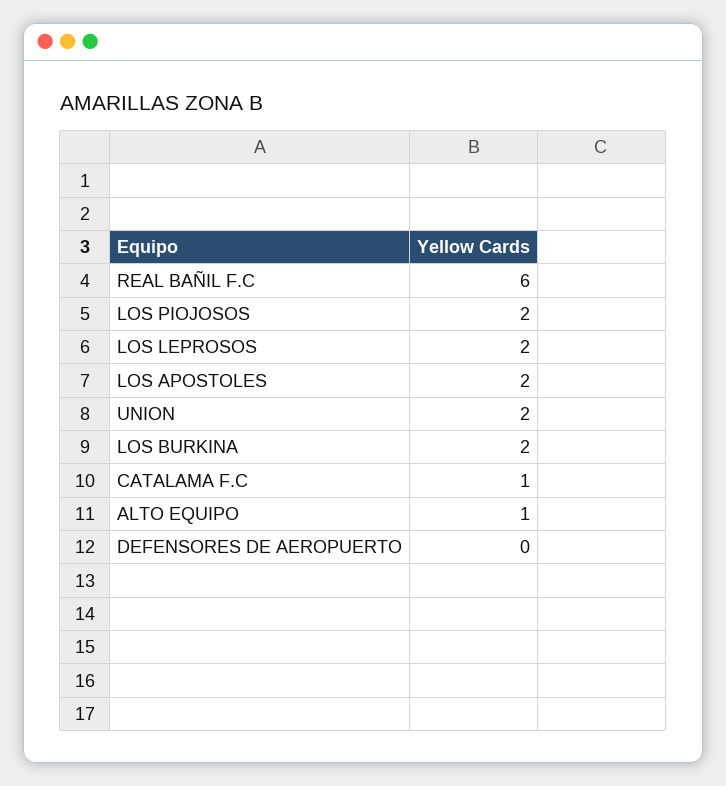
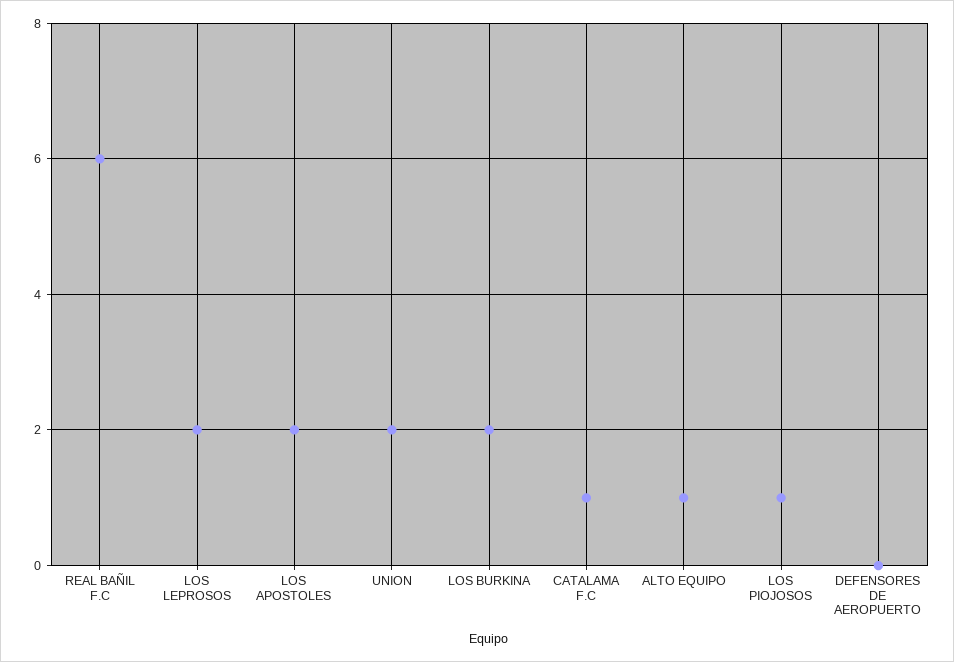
LOS PIOJOSOS: 2 -> 1

